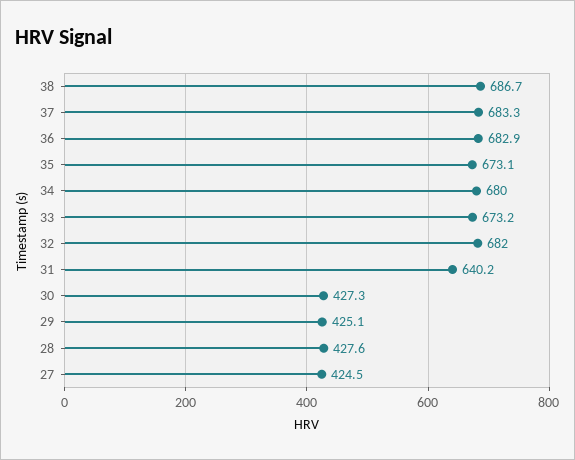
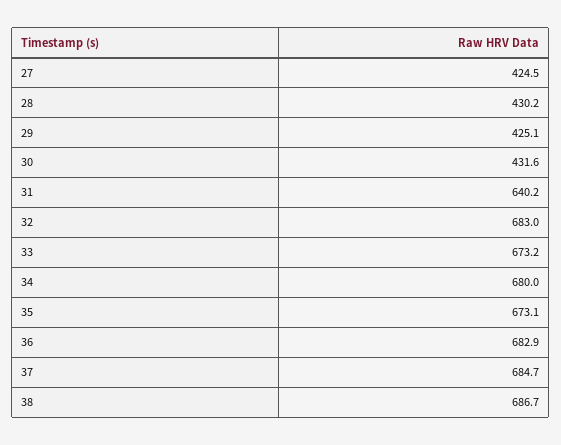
37: 683.3 -> 684.7
32: 682 -> 683
30: 427.3 -> 431.6
28: 427.6 -> 430.2

